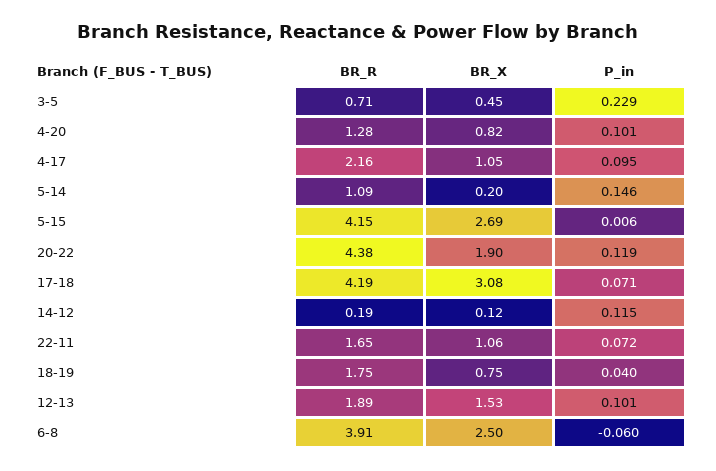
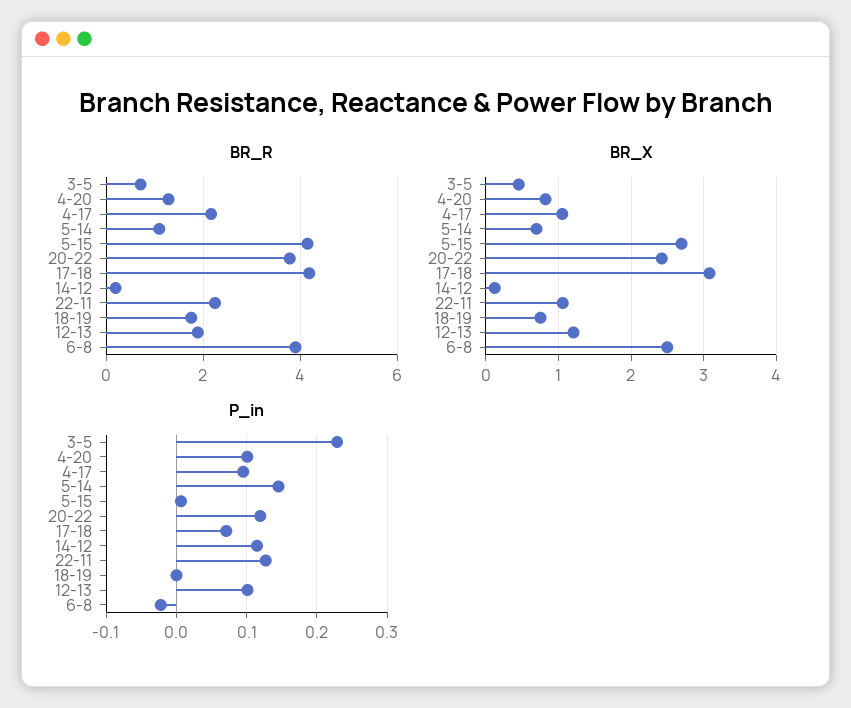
BR_X, 5-14: 0.2 -> 0.7
BR_R, 20-22: 4.38 -> 3.8
BR_X, 20-22: 1.9 -> 2.4
BR_R, 22-11: 1.65 -> 2.2
P_in, 22-11: 0.072 -> 0.13
P_in, 18-19: 0.04 -> 0
BR_X, 12-13: 1.53 -> 1.2
P_in, 6-8: -0.06 -> -0.02

